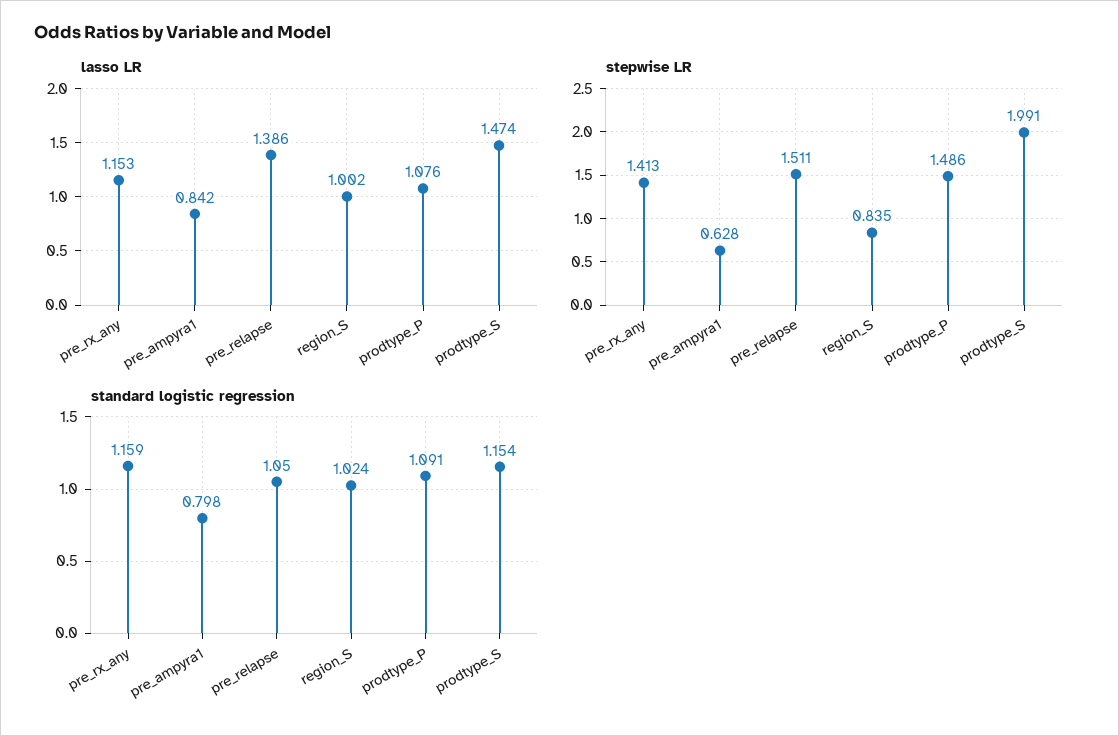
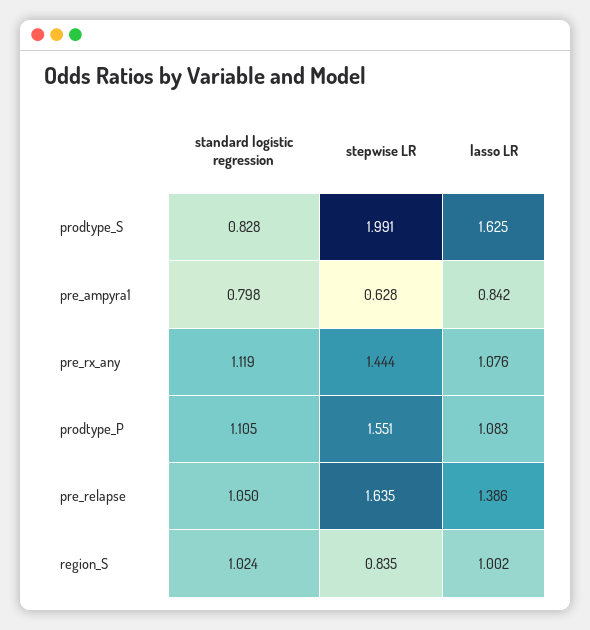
lasso LR, pre_rx_any: 1.153 -> 1.076
lasso LR, prodtype_P: 1.076 -> 1.083
lasso LR, prodtype_S: 1.474 -> 1.625
stepwise LR, pre_rx_any: 1.413 -> 1.444
stepwise LR, pre_relapse: 1.511 -> 1.635
stepwise LR, prodtype_P: 1.486 -> 1.551
standard logistic regression, pre_rx_any: 1.159 -> 1.119
standard logistic regression, prodtype_P: 1.091 -> 1.105
standard logistic regression, prodtype_S: 1.154 -> 0.828

